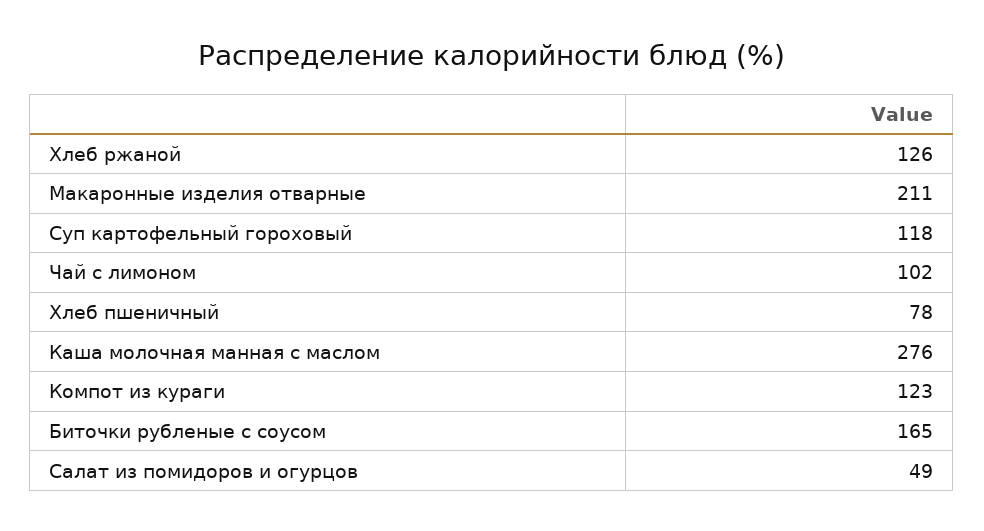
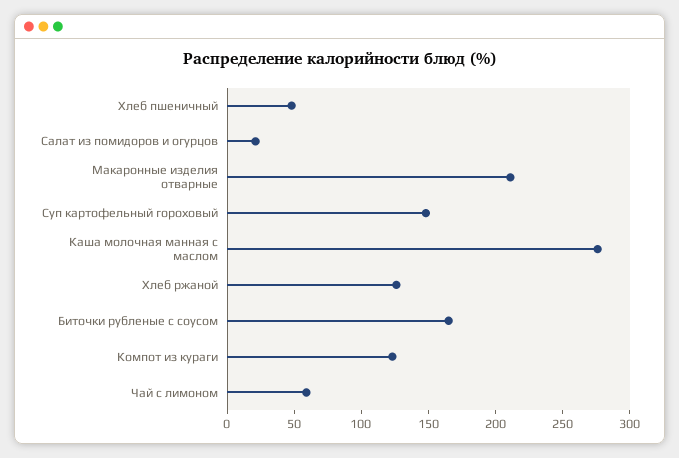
Суп картофельный гороховый: 118 -> 150
Чай с лимоном: 102 -> 60
Хлеб пшеничный: 78 -> 50
Салат из помидоров и огурцов: 49 -> 20

